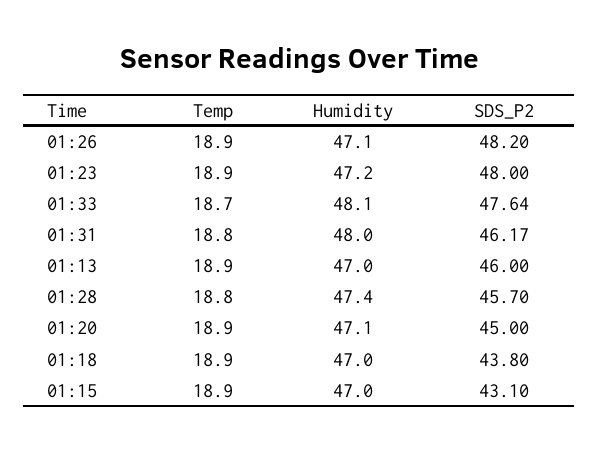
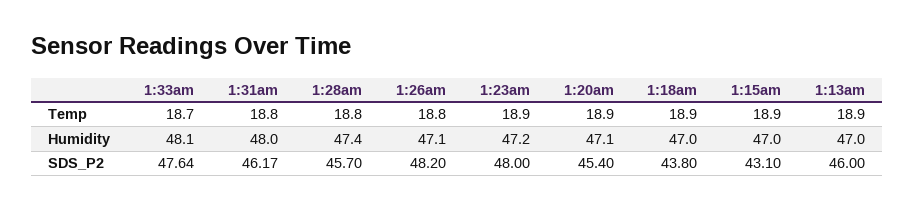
Temp, 01:26: 18.9 -> 18.8
SDS_P2, 01:20: 45 -> 45.4

